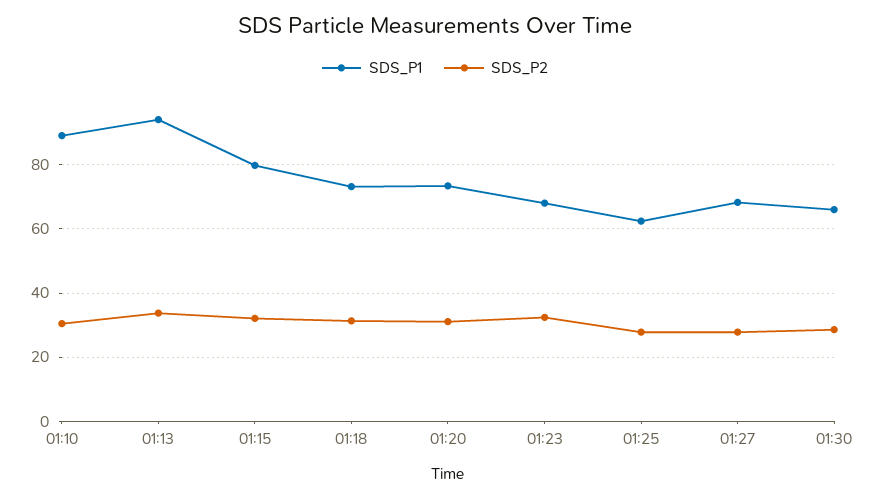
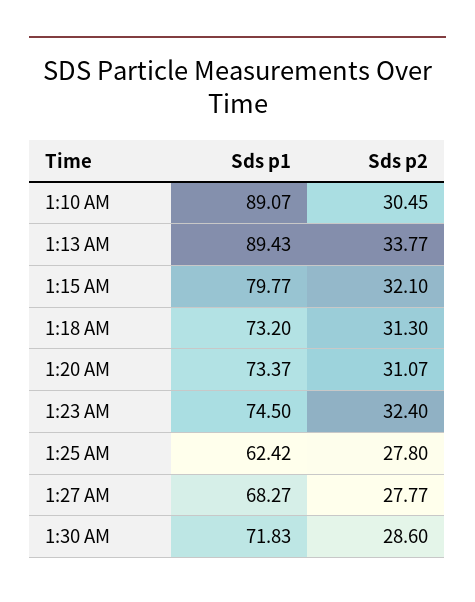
SDS_P1, 01:13: 94 -> 89.43
SDS_P1, 01:23: 68 -> 74.5
SDS_P1, 01:30: 66 -> 71.83

